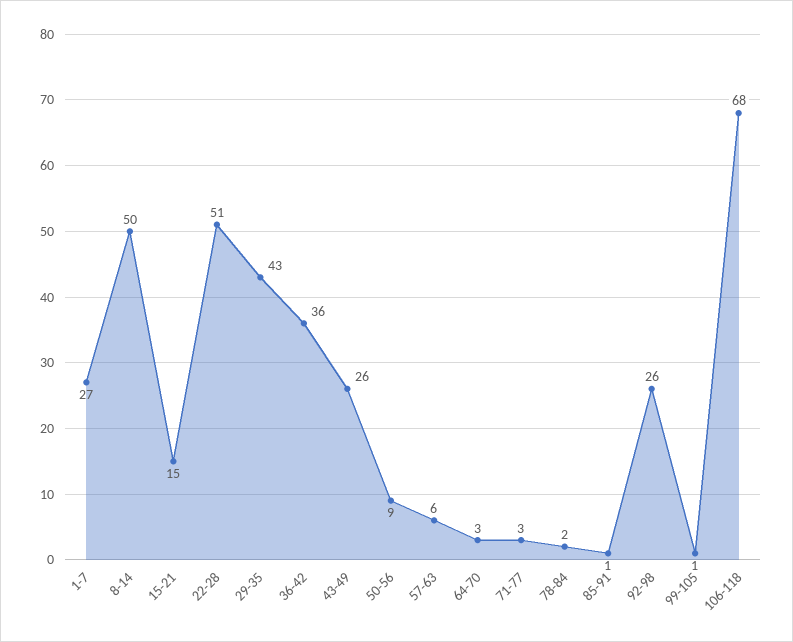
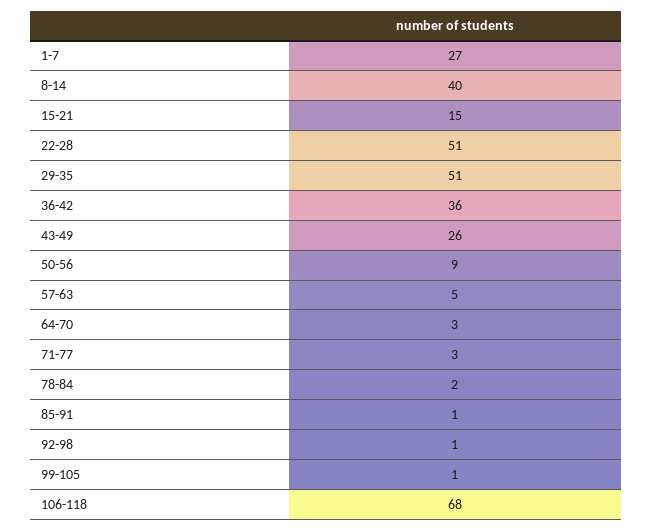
8-14: 50 -> 40
29-35: 43 -> 51
57-63: 6 -> 5
92-98: 26 -> 1

